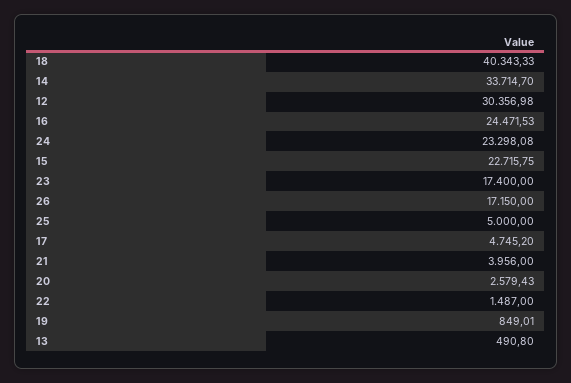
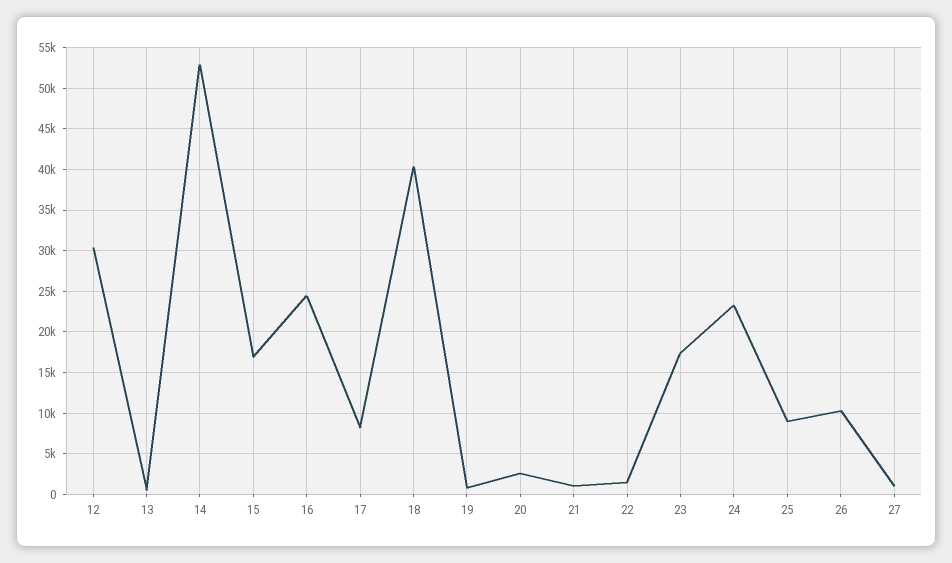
14: 33714.7 -> 53000
15: 22715.75 -> 17000
26: 17150 -> 10000
25: 5000 -> 9000
17: 4745.2 -> 8000
21: 3956 -> 1000
27: none -> 1000

